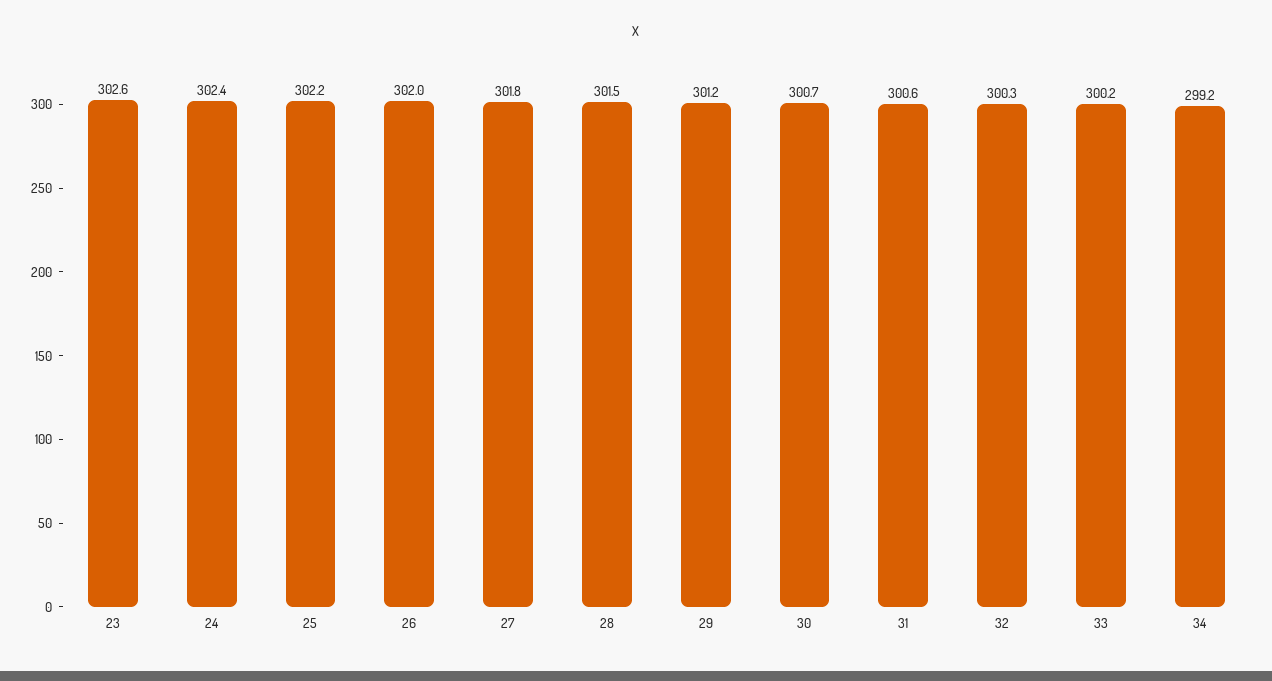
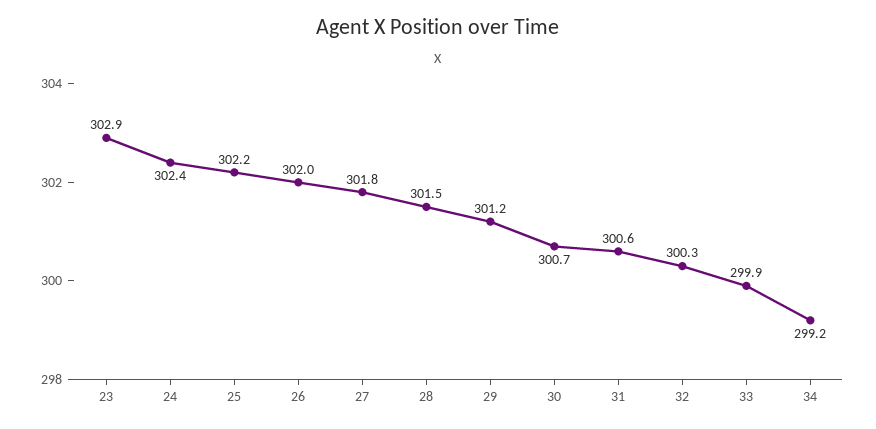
23: 302.6 -> 302.9
33: 300.2 -> 299.9

